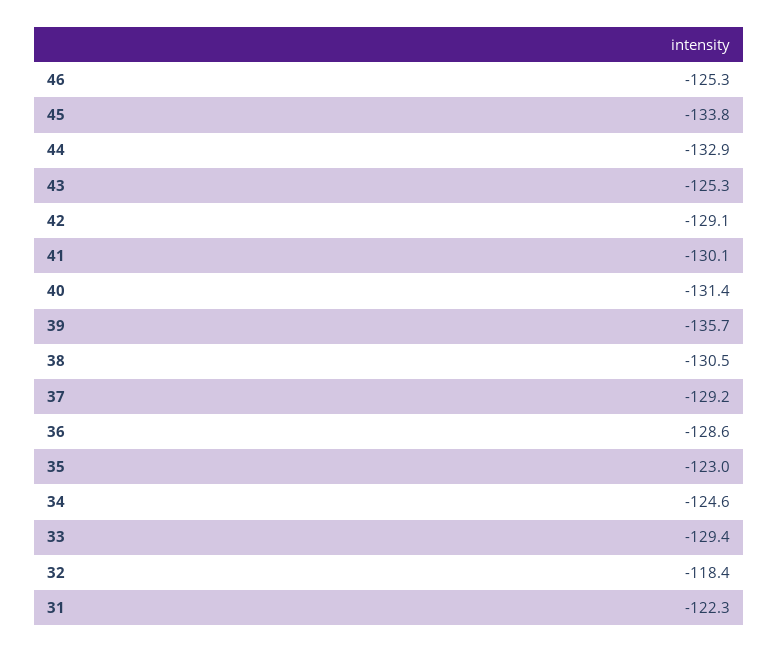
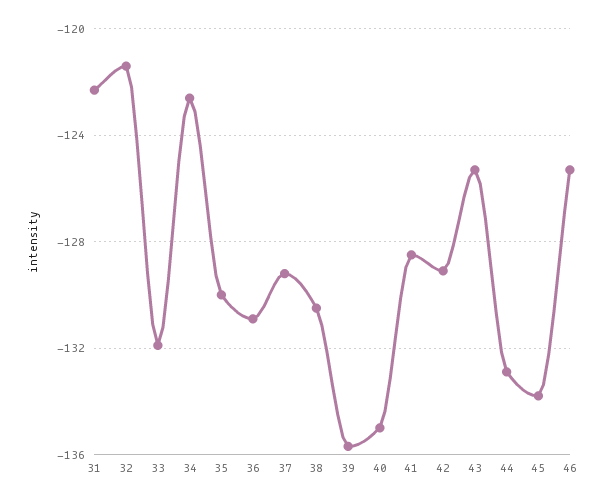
41: -130.1 -> -128.5
40: -131.4 -> -135
36: -128.6 -> -131
35: -123 -> -130
34: -124.6 -> -122.5
33: -129.4 -> -132
32: -118.4 -> -121.5

